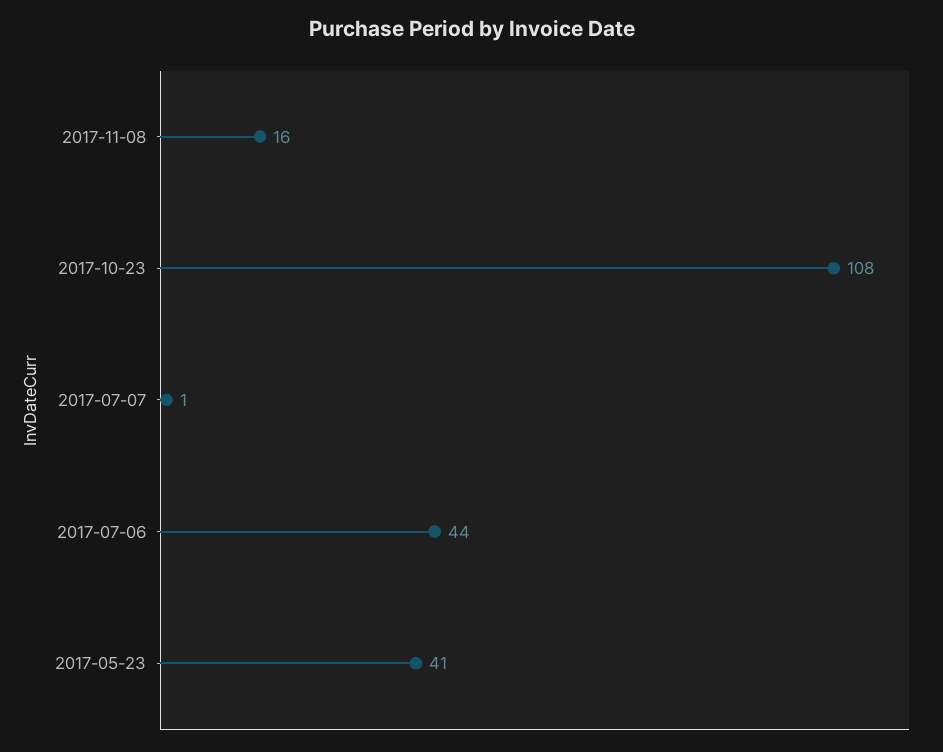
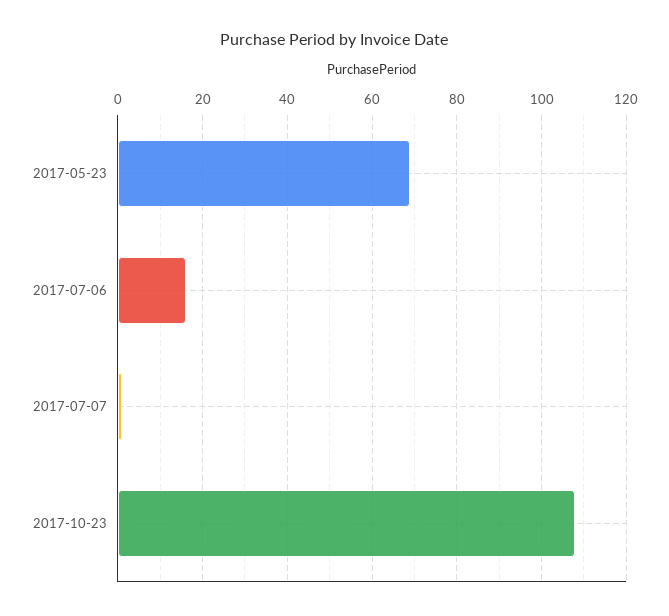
2017-11-08: 16 -> none
2017-07-06: 44 -> 15
2017-05-23: 41 -> 70

